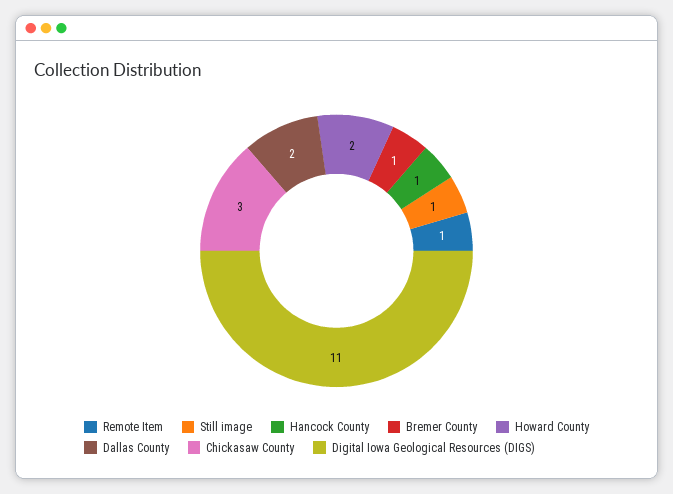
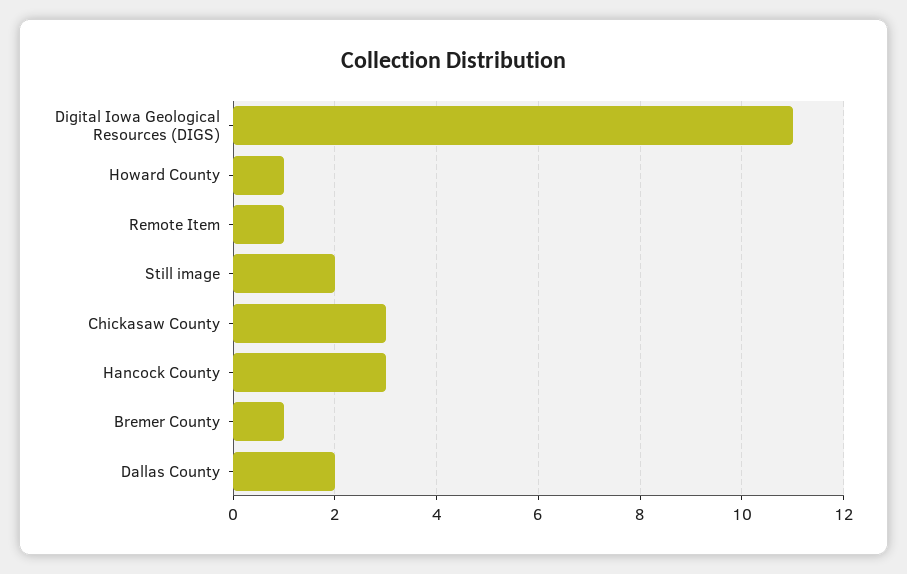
Still image: 1 -> 2
Hancock County: 1 -> 3
Howard County: 2 -> 1

